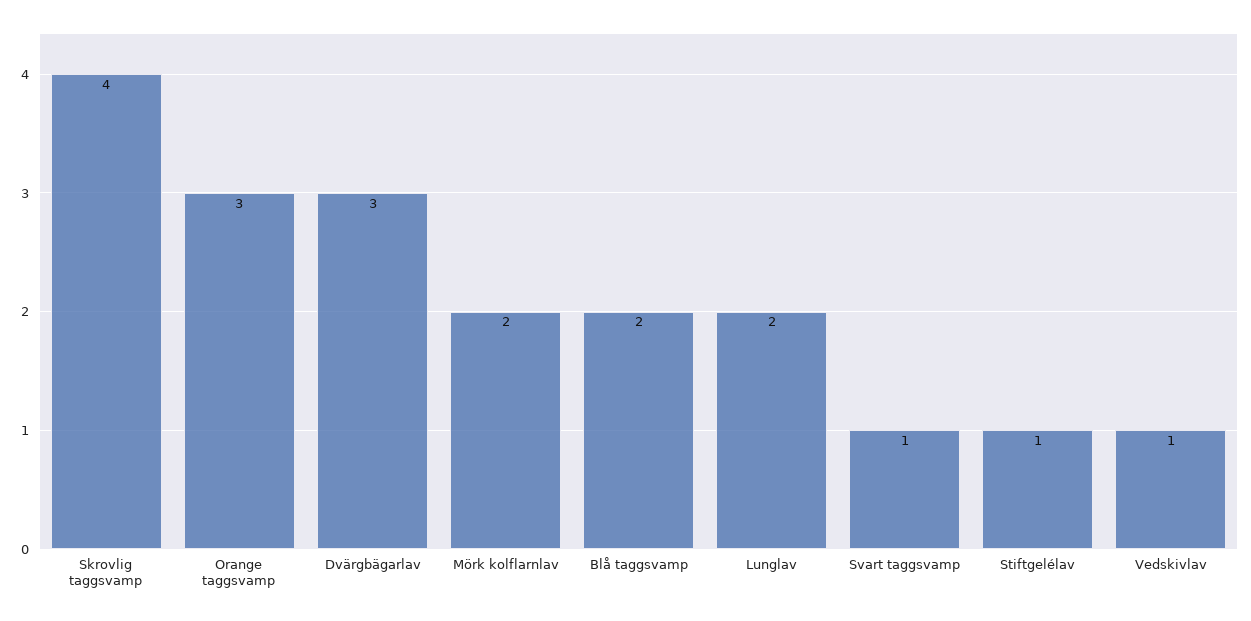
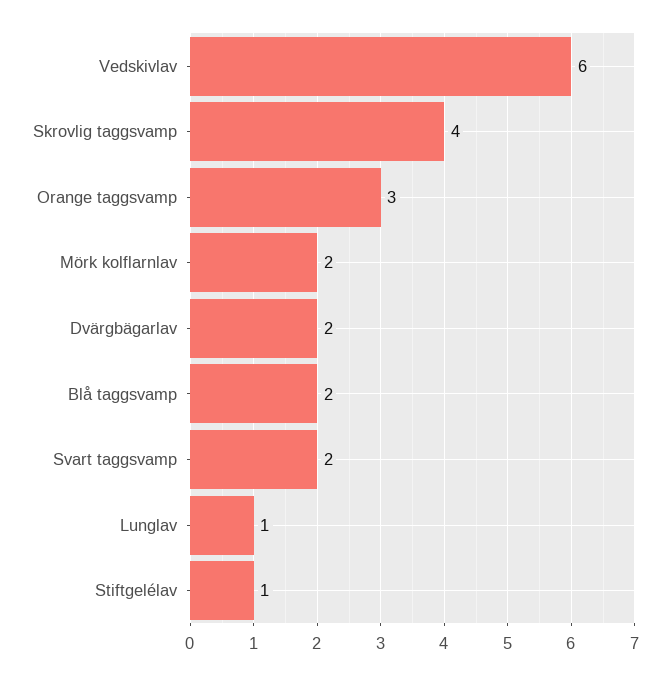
Dvärgbägarlav: 3 -> 2
Lunglav: 2 -> 1
Svart taggsvamp: 1 -> 2
Vedskivlav: 1 -> 6

